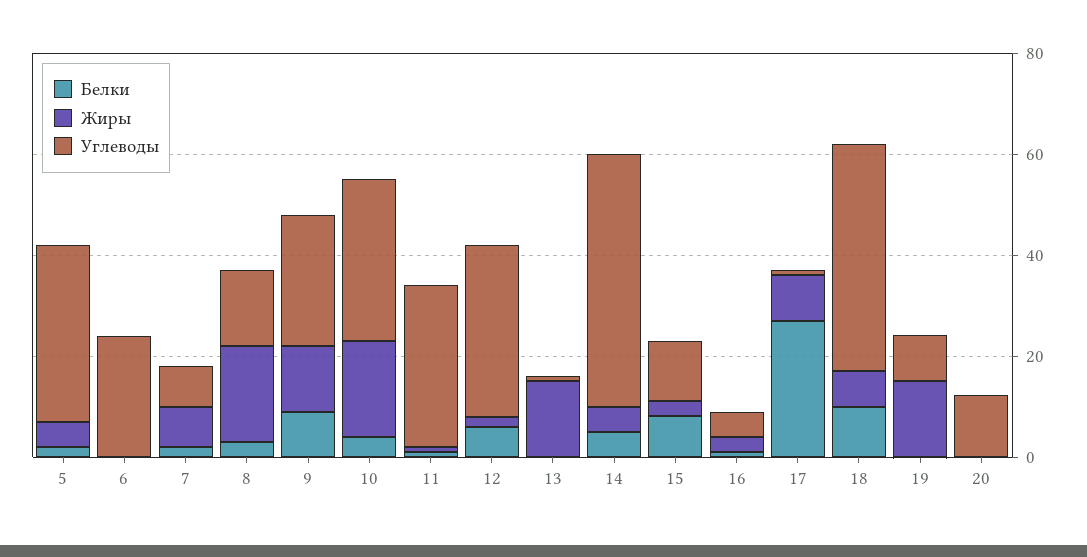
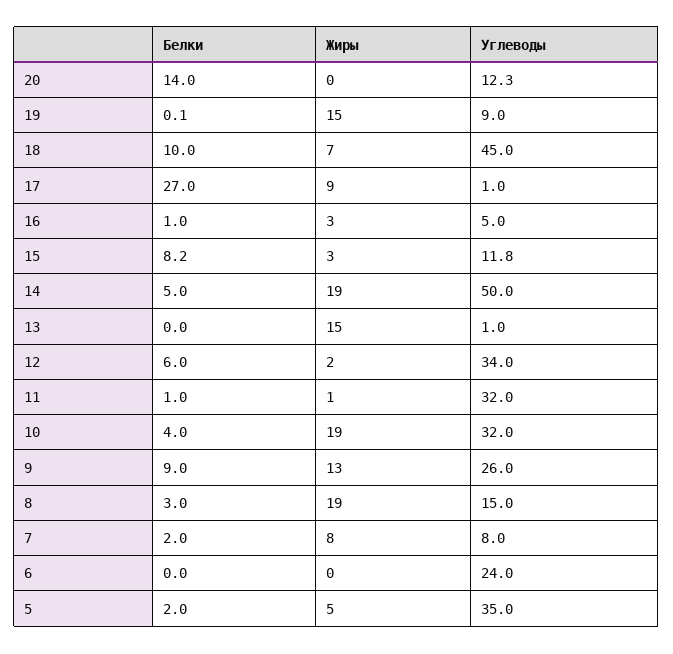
Жиры, 14: 5 -> 19
Белки, 20: 0 -> 14

